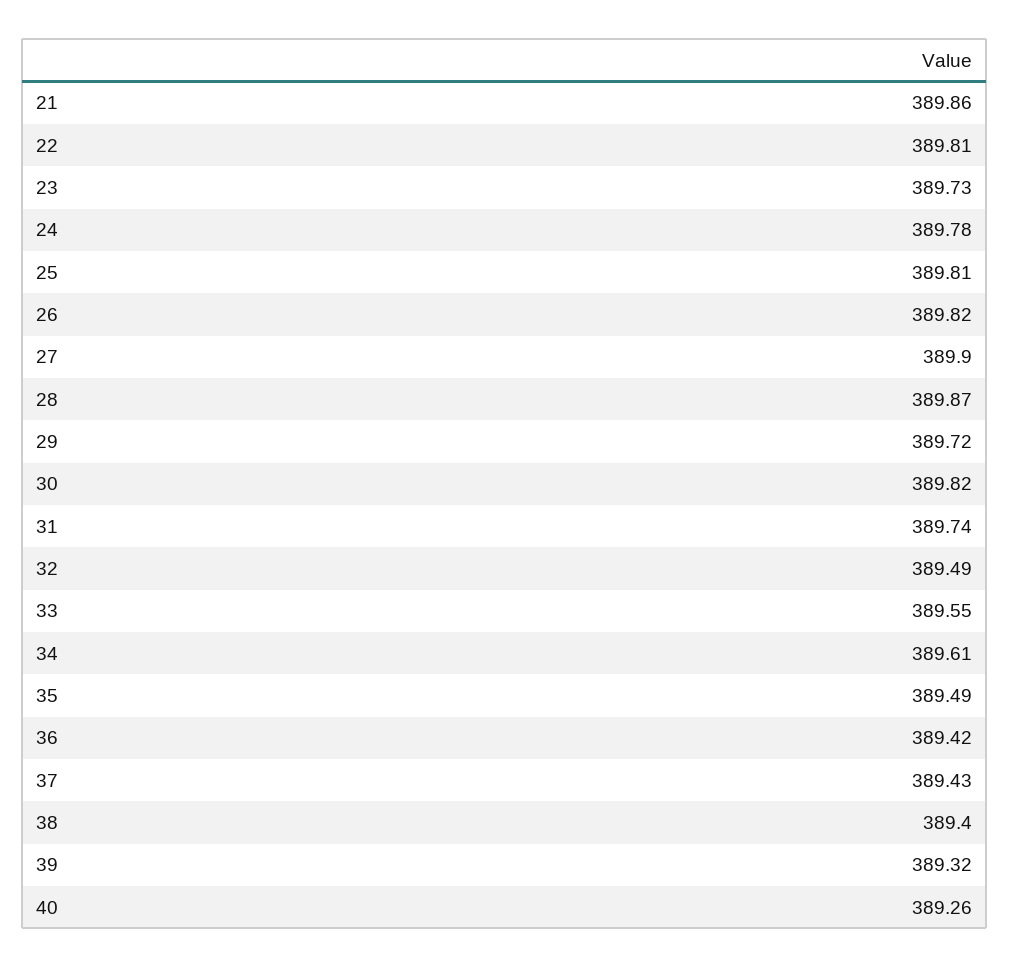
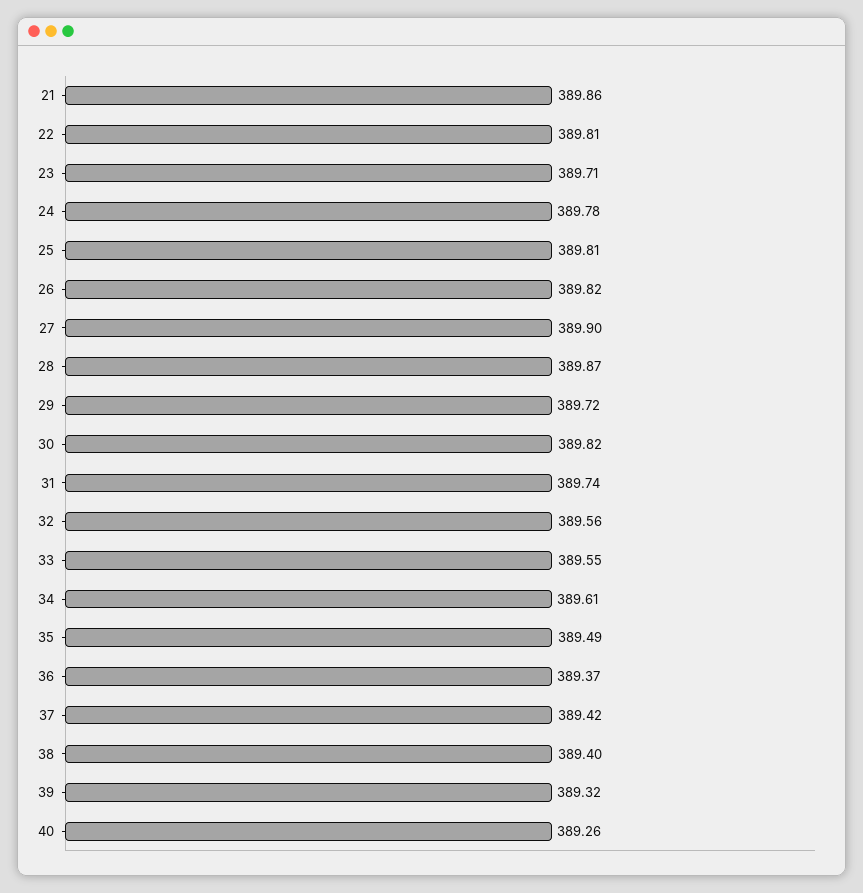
23: 389.73 -> 389.71
32: 389.49 -> 389.56
36: 389.42 -> 389.37
37: 389.43 -> 389.42

